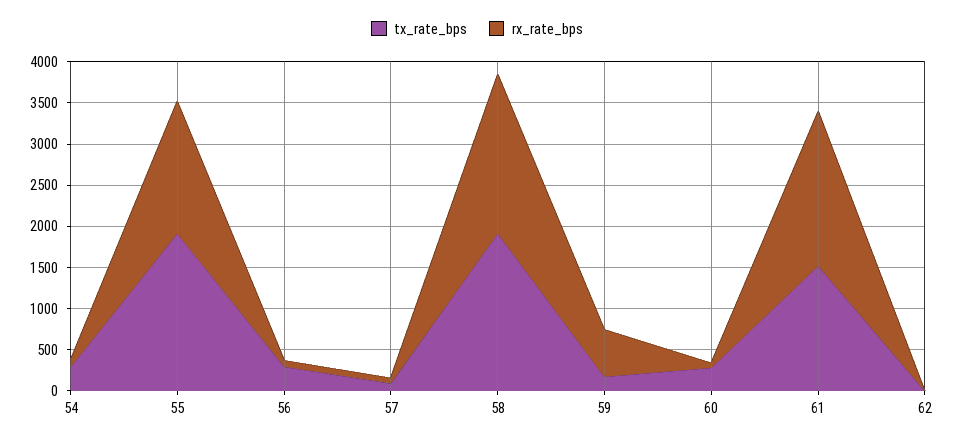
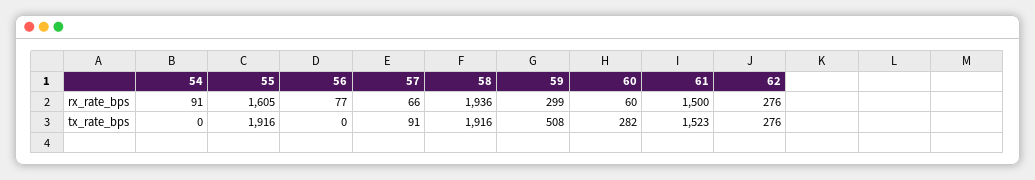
tx_rate_bps, 54: 300 -> 0
tx_rate_bps, 56: 300 -> 0
tx_rate_bps, 59: 200 -> 508
rx_rate_bps, 59: 600 -> 299
rx_rate_bps, 61: 1900 -> 1500
tx_rate_bps, 62: 0 -> 276
rx_rate_bps, 62: 0 -> 276

